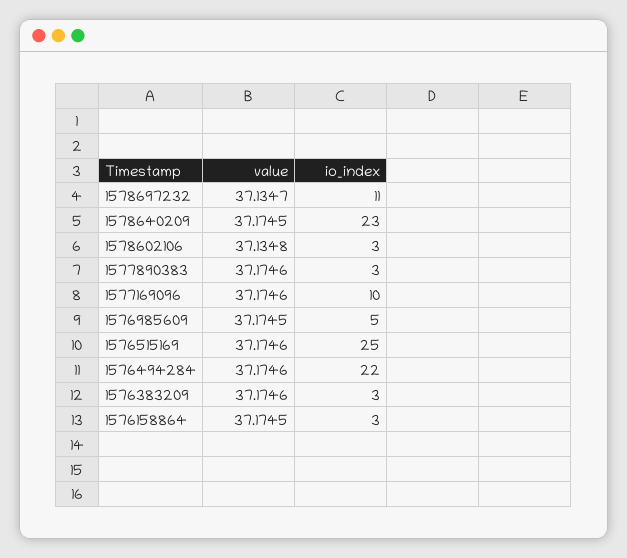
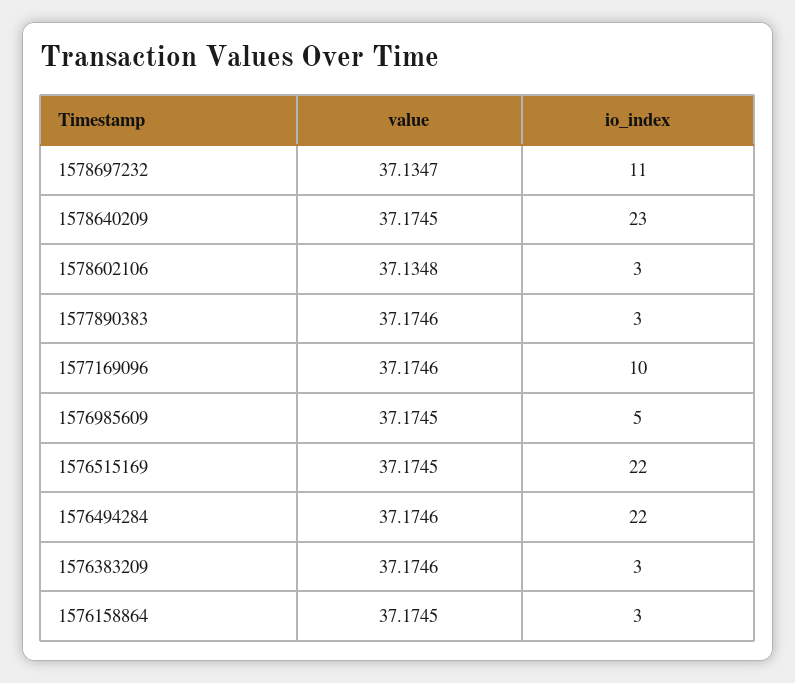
value, 1576515169: 37.1746 -> 37.1745
io_index, 1576515169: 25 -> 22

